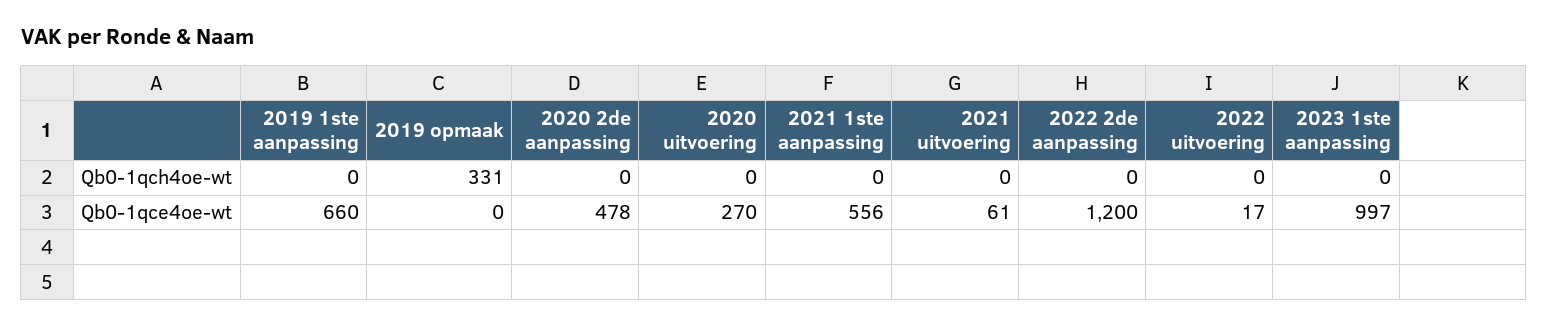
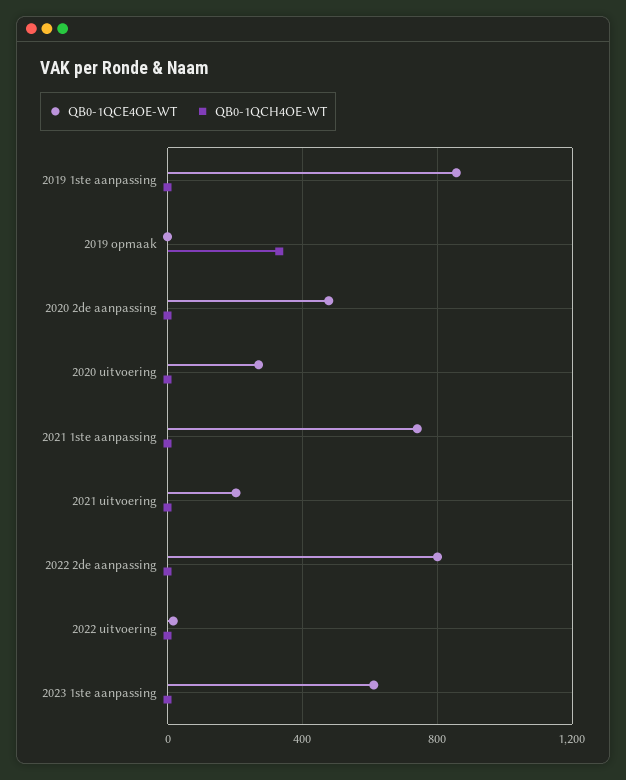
Qb0-1qce4oe-wt, 2019 1ste aanpassing: 660 -> 850
Qb0-1qce4oe-wt, 2021 1ste aanpassing: 556 -> 750
Qb0-1qce4oe-wt, 2021 uitvoering: 61 -> 200
Qb0-1qce4oe-wt, 2022 2de aanpassing: 1200 -> 800
Qb0-1qce4oe-wt, 2023 1ste aanpassing: 997 -> 600

